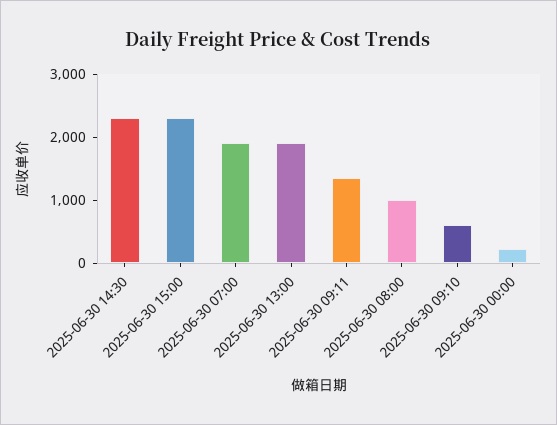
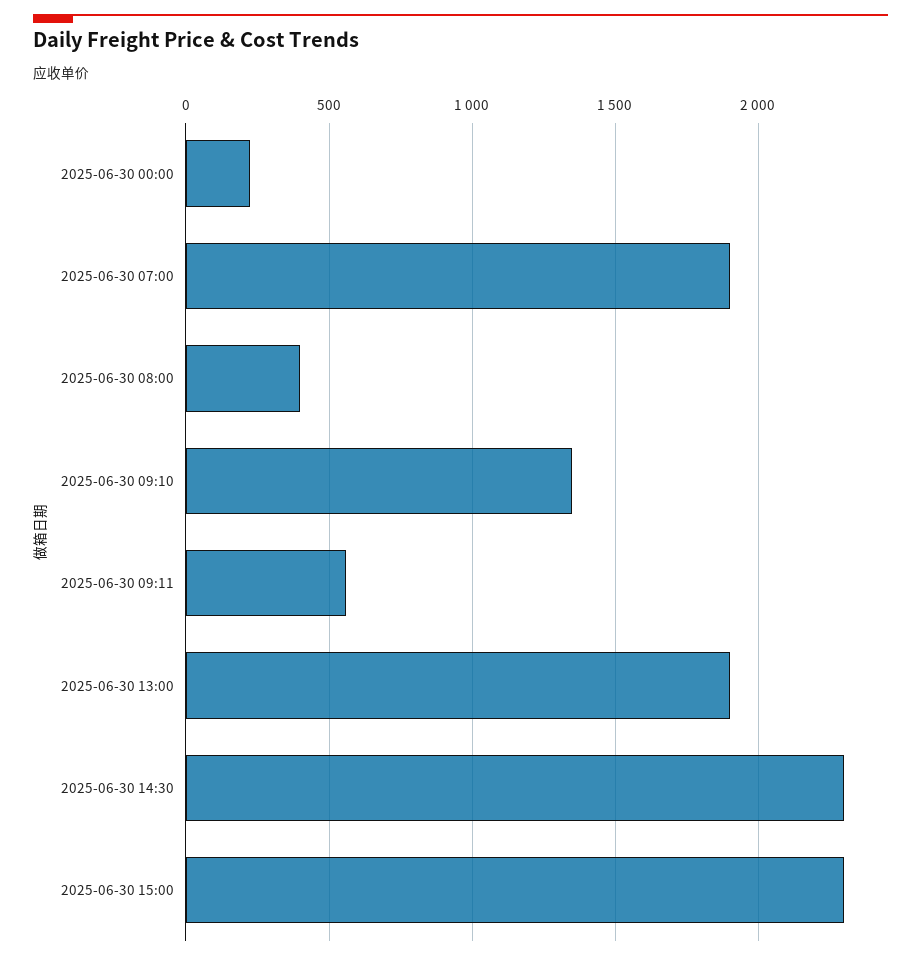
2025-06-30 09:11: 1400 -> 550
2025-06-30 08:00: 1000 -> 400
2025-06-30 09:10: 600 -> 1350

